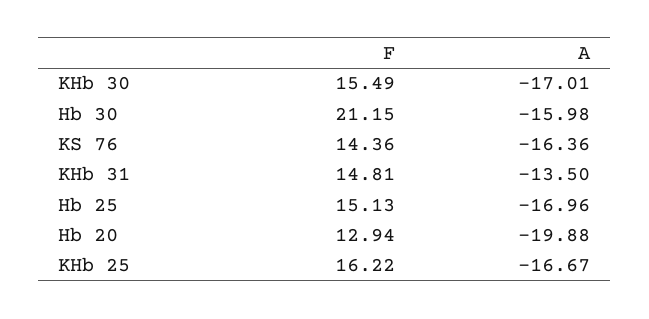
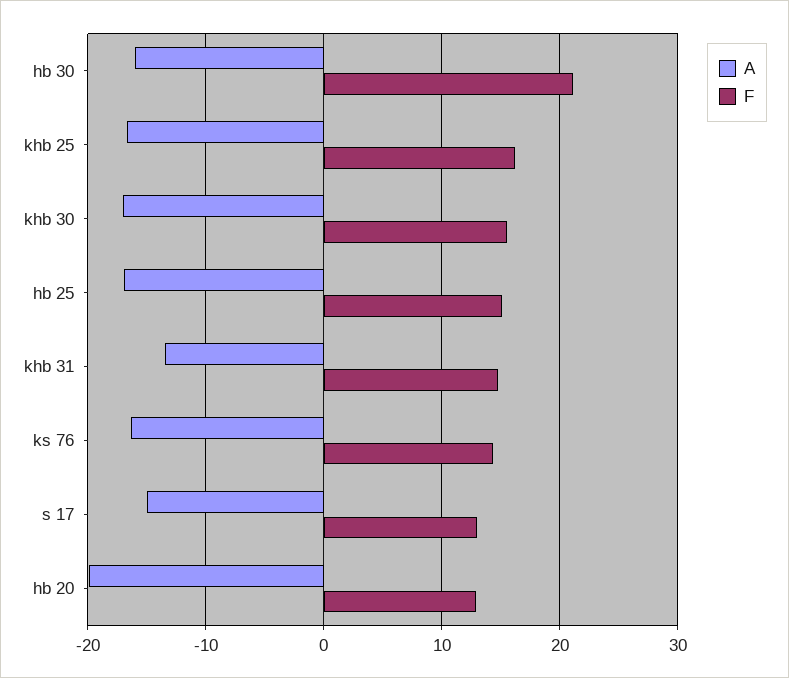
A, s 17: none -> -15
F, s 17: none -> 13

